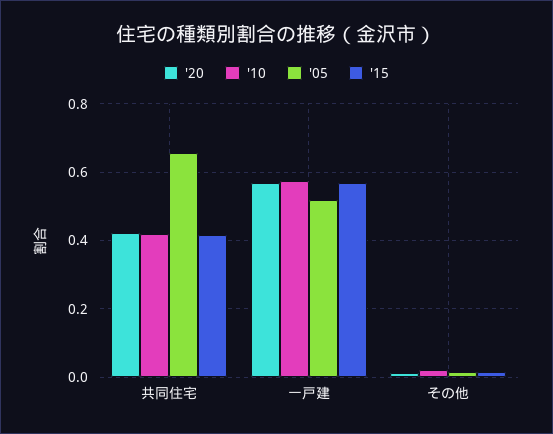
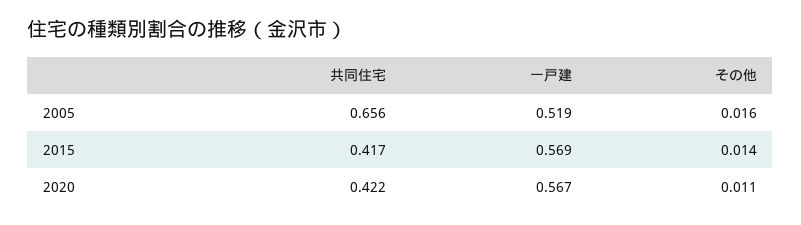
'10, 共同住宅: 0.42 -> none
'10, 一戸建: 0.58 -> none
'10, その他: 0.02 -> none

